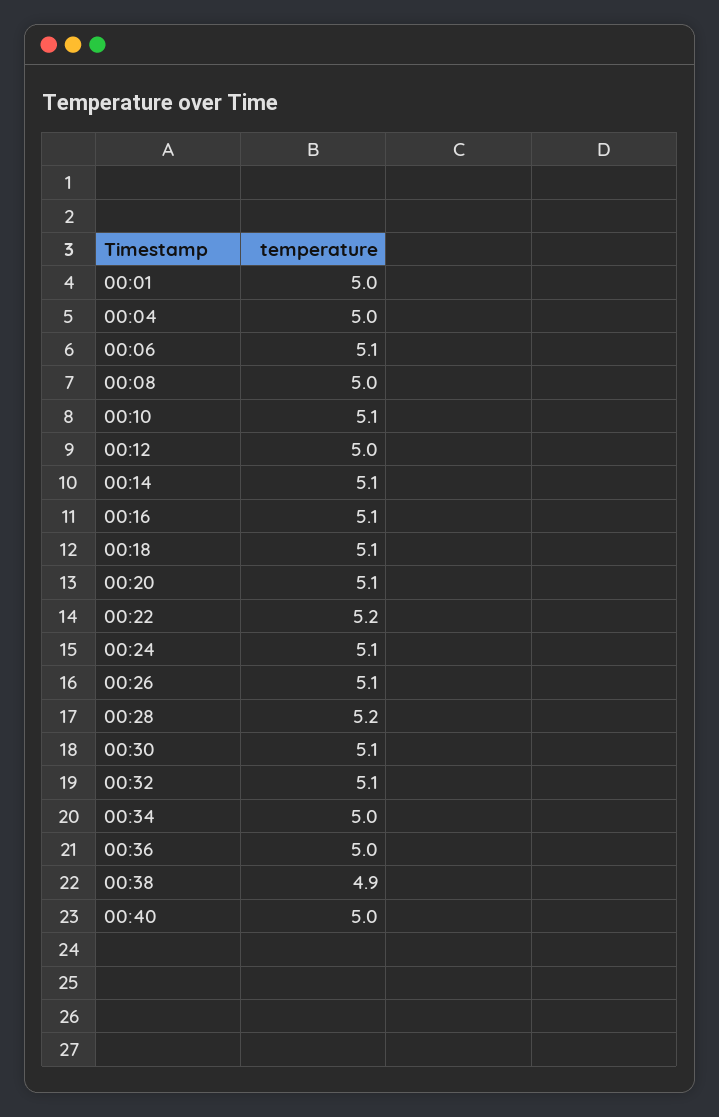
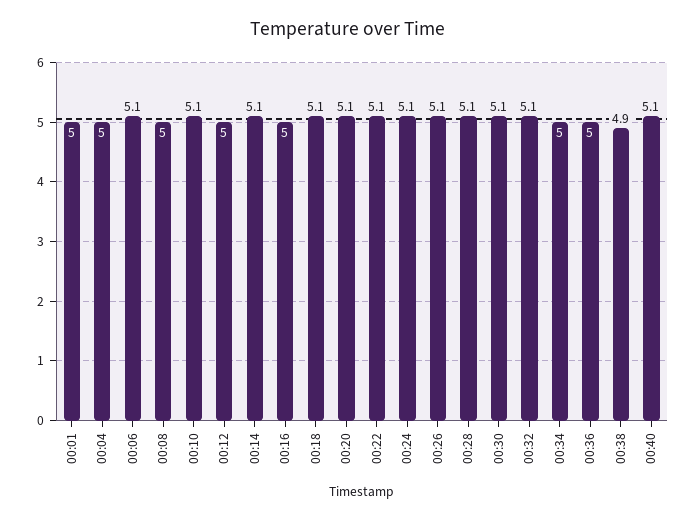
00:16: 5.1 -> 5
00:22: 5.2 -> 5.1
00:28: 5.2 -> 5.1
00:40: 5 -> 5.1

